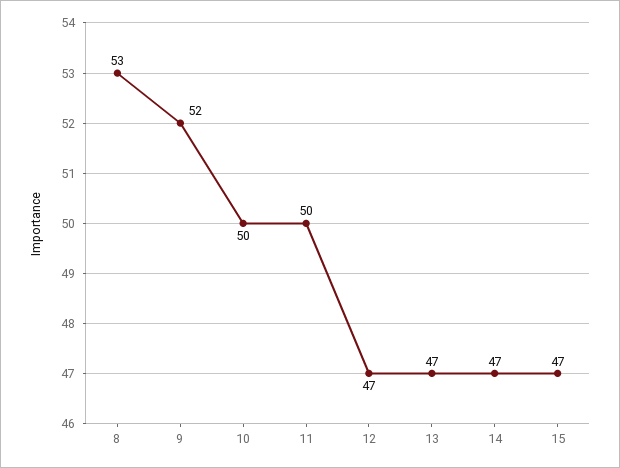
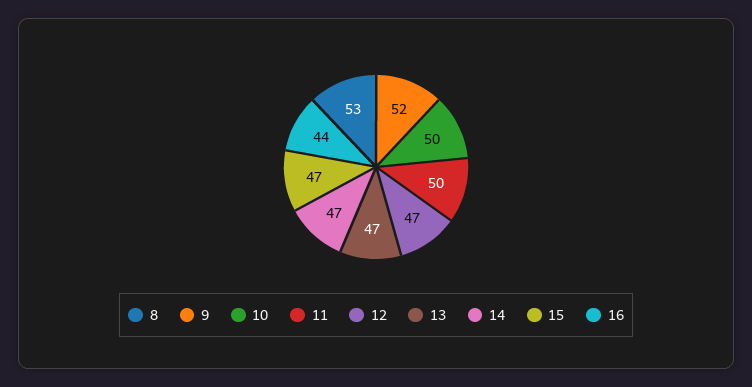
16: none -> 44

